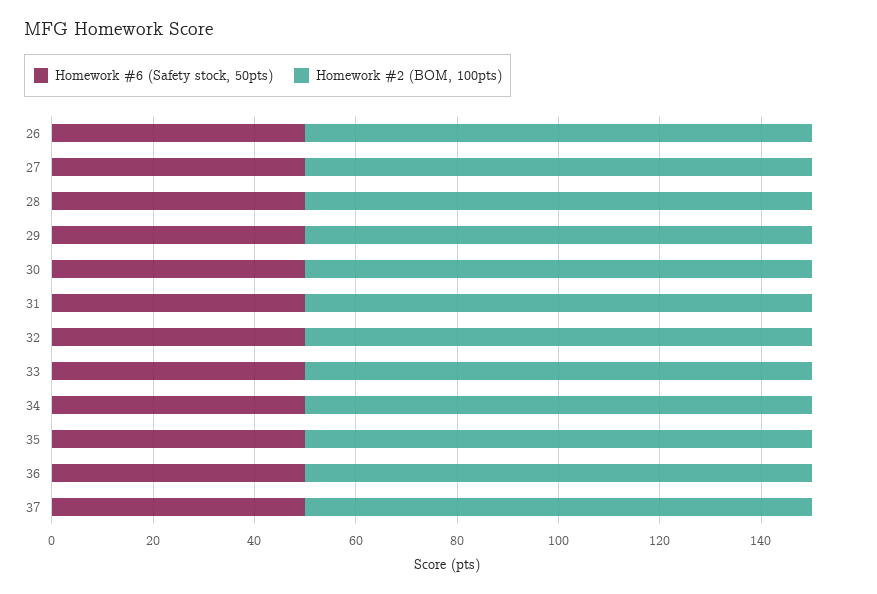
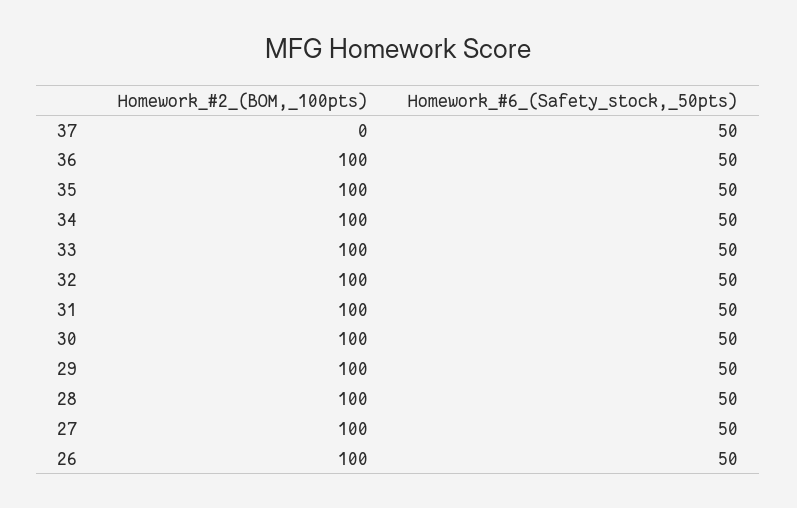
Homework #2 (BOM, 100pts), 37: 100 -> 0

